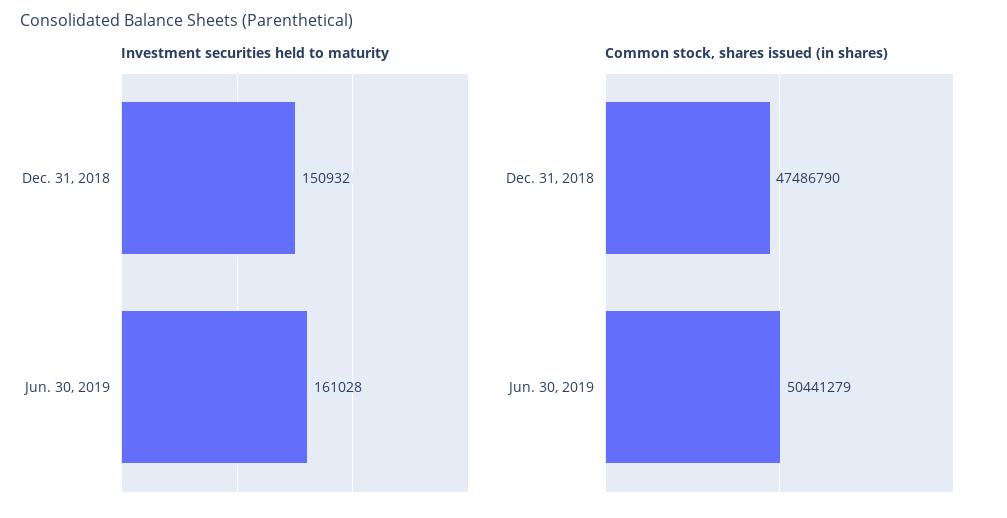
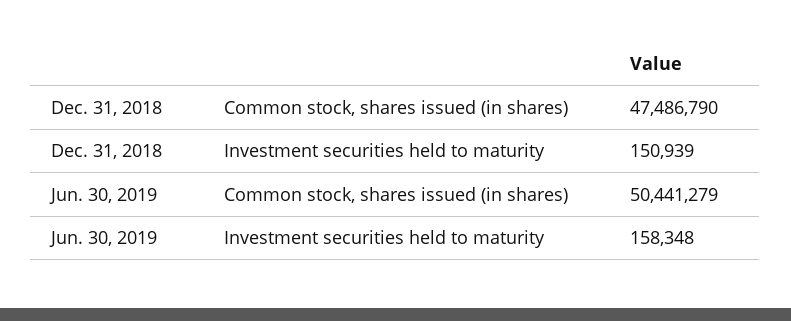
Investment securities held to maturity, Dec. 31, 2018: 150932 -> 150939
Investment securities held to maturity, Jun. 30, 2019: 161028 -> 158348

